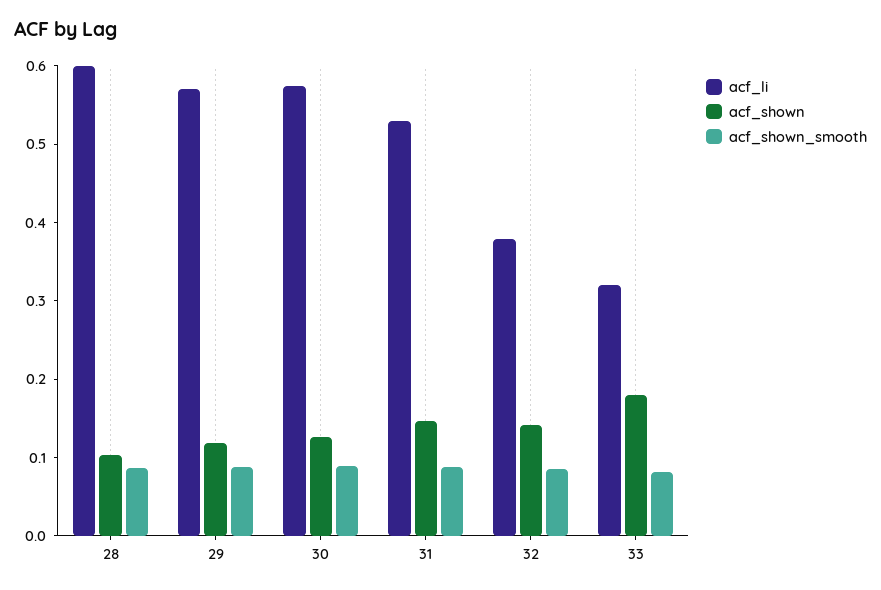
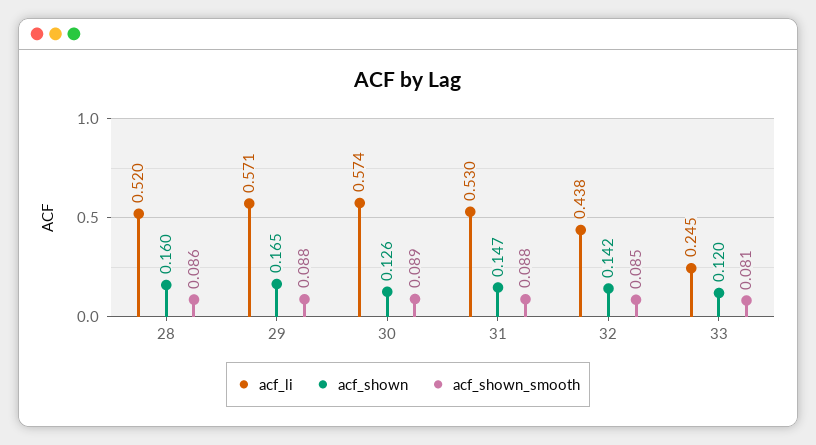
acf_li, 28: 0.6 -> 0.52
acf_shown, 28: 0.1 -> 0.16
acf_shown, 29: 0.12 -> 0.165
acf_li, 32: 0.38 -> 0.438
acf_li, 33: 0.32 -> 0.245
acf_shown, 33: 0.18 -> 0.12

